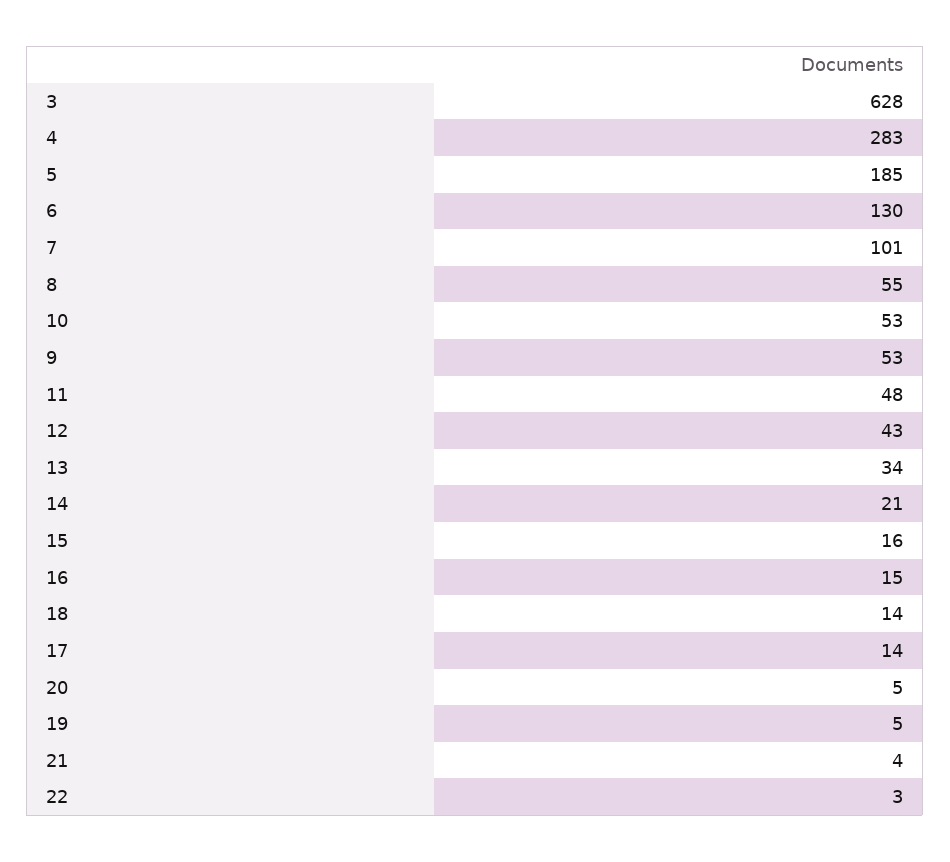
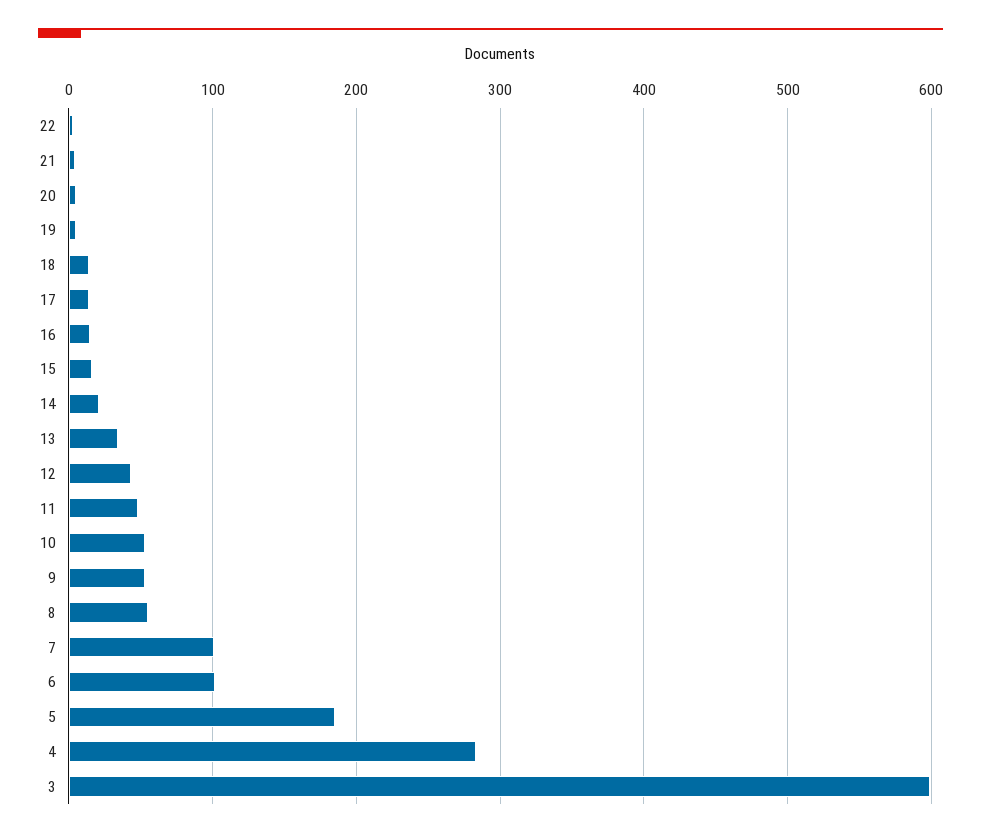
3: 628 -> 600
6: 130 -> 100

